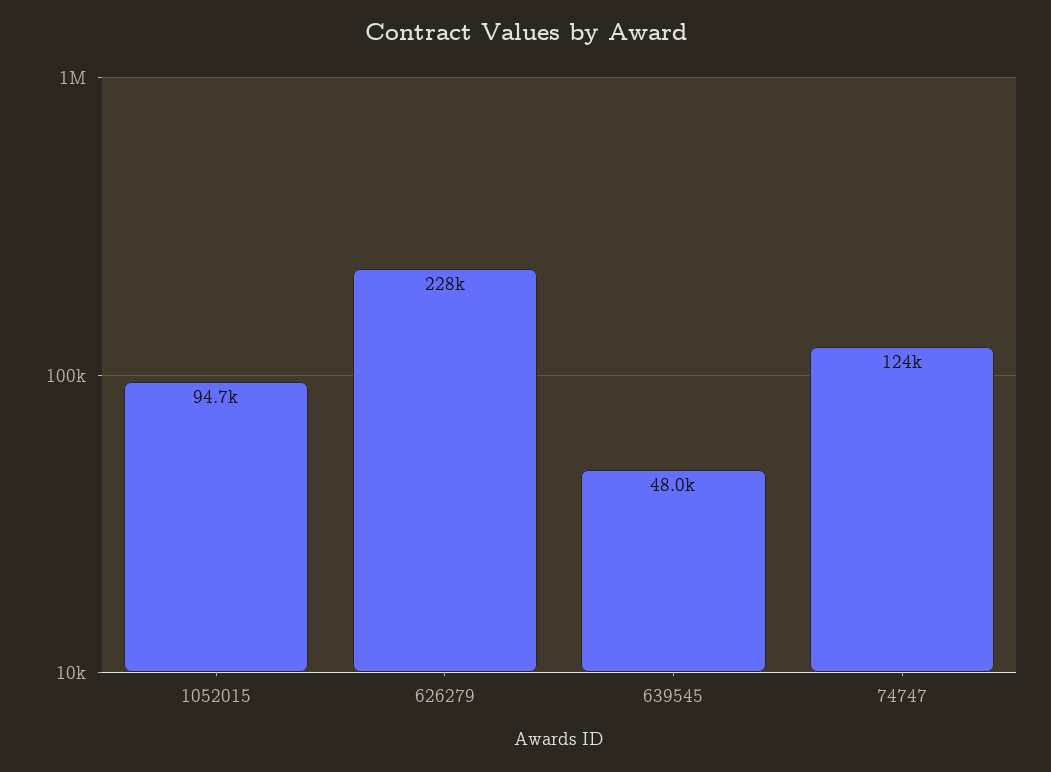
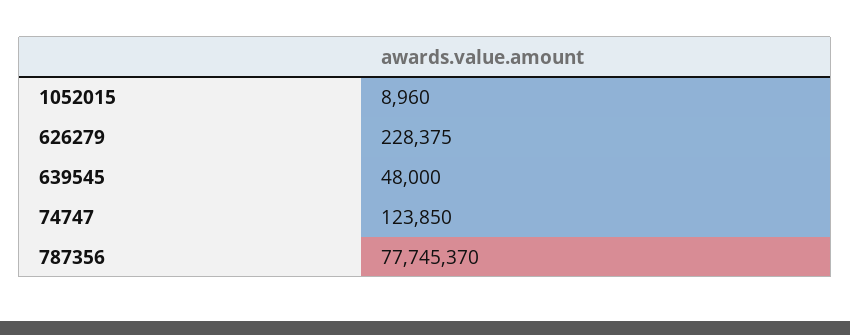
1052015: 94700 -> 8960
787356: none -> 77745370

